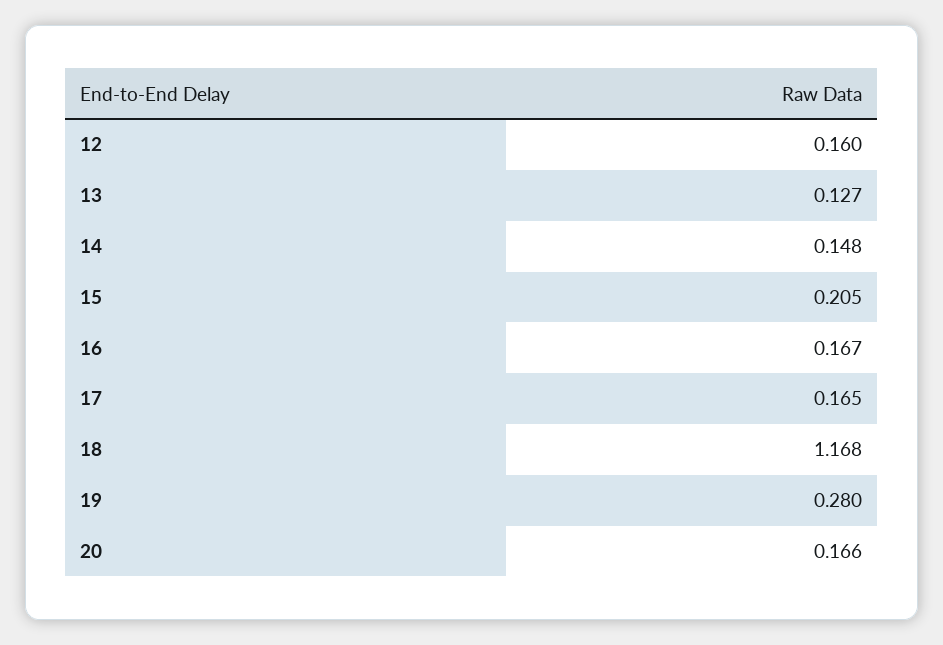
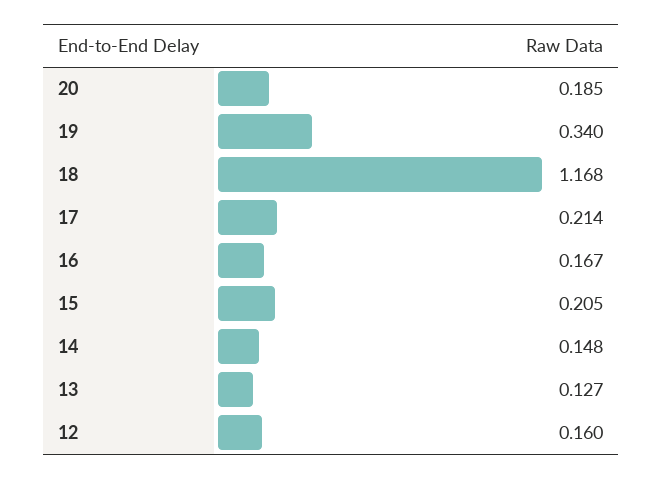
17: 0.165 -> 0.214
19: 0.28 -> 0.34
20: 0.166 -> 0.185

